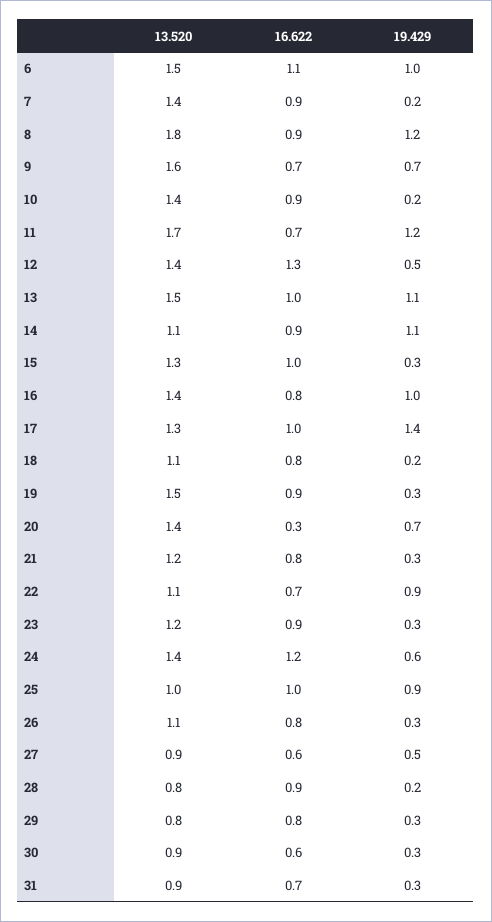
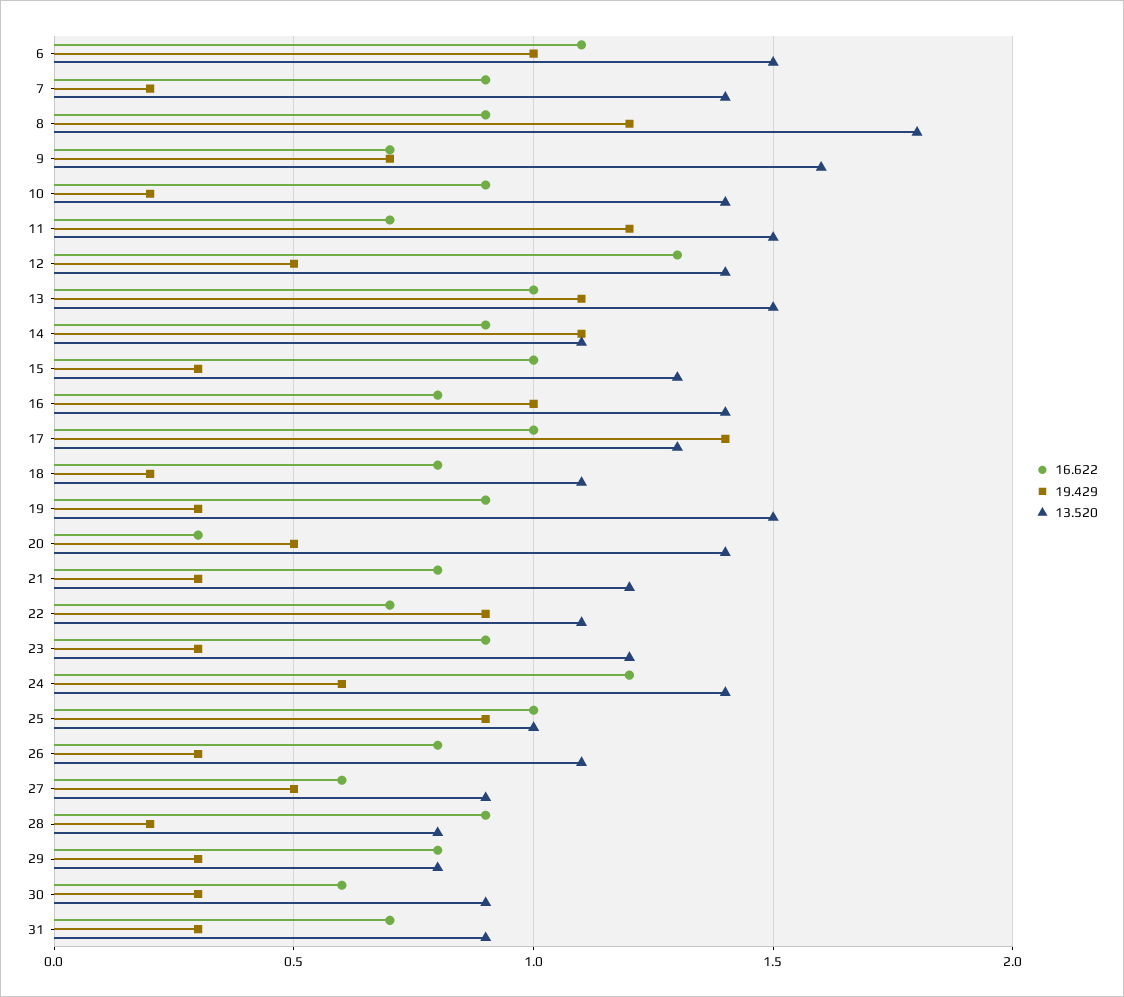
13.520, 11: 1.7 -> 1.5
19.429, 20: 0.7 -> 0.5

